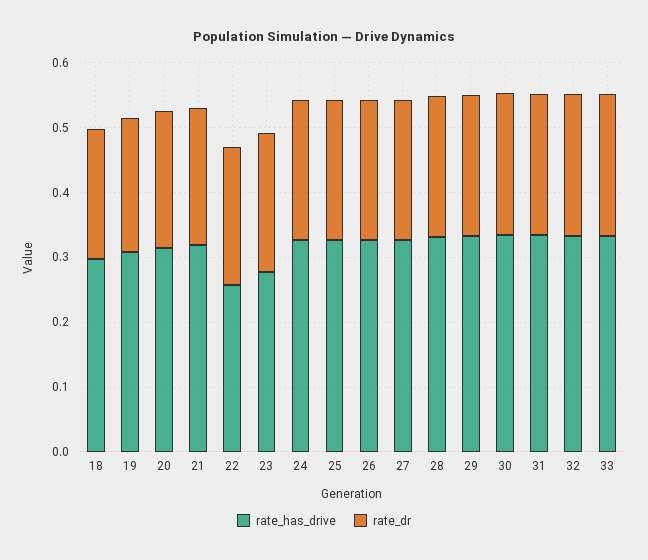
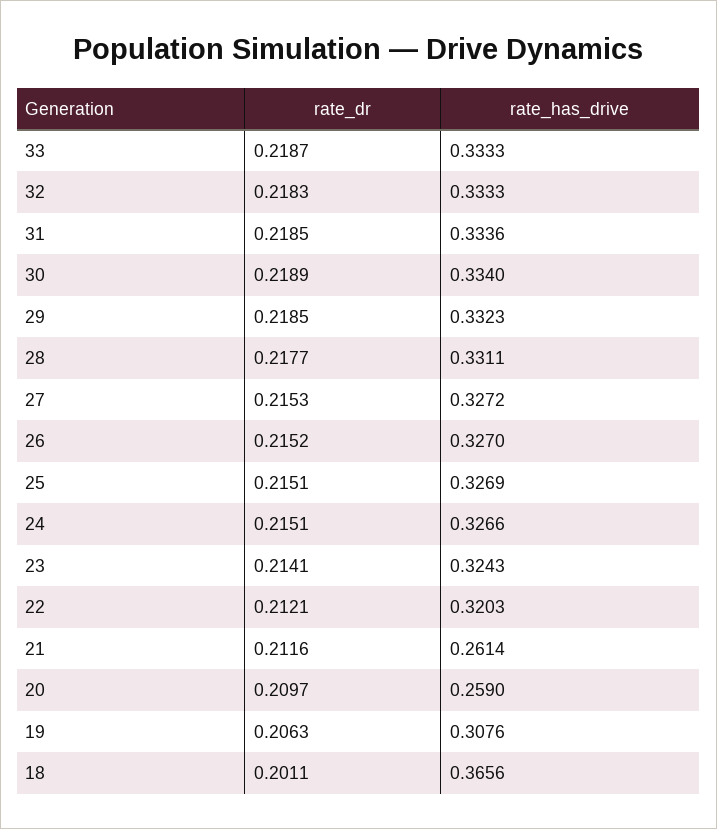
rate_has_drive, 18: 0.3 -> 0.3656
rate_has_drive, 20: 0.32 -> 0.259
rate_has_drive, 21: 0.32 -> 0.2614
rate_has_drive, 22: 0.26 -> 0.3203
rate_has_drive, 23: 0.28 -> 0.3243

